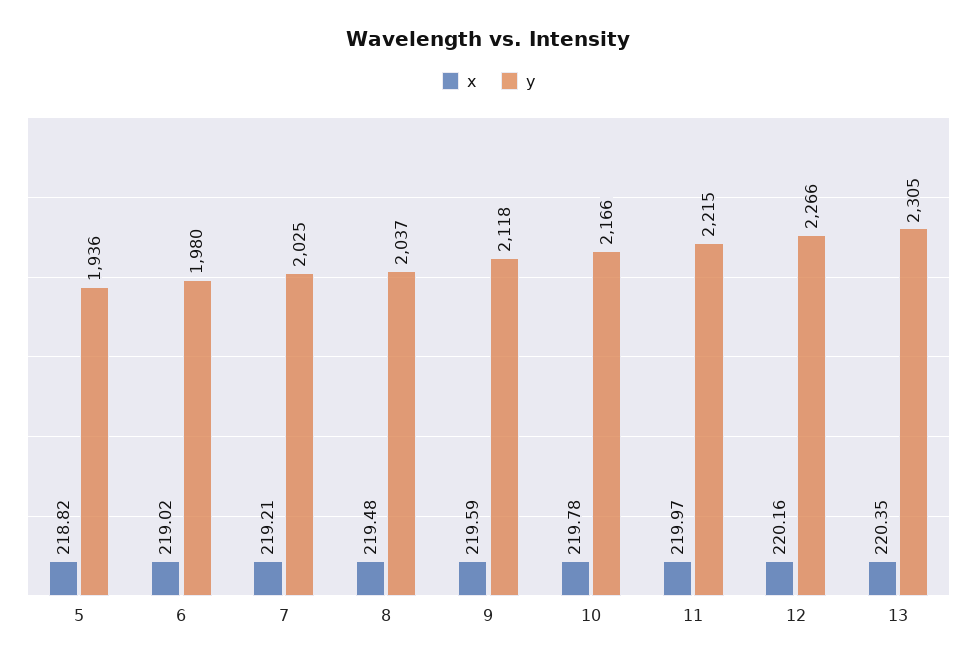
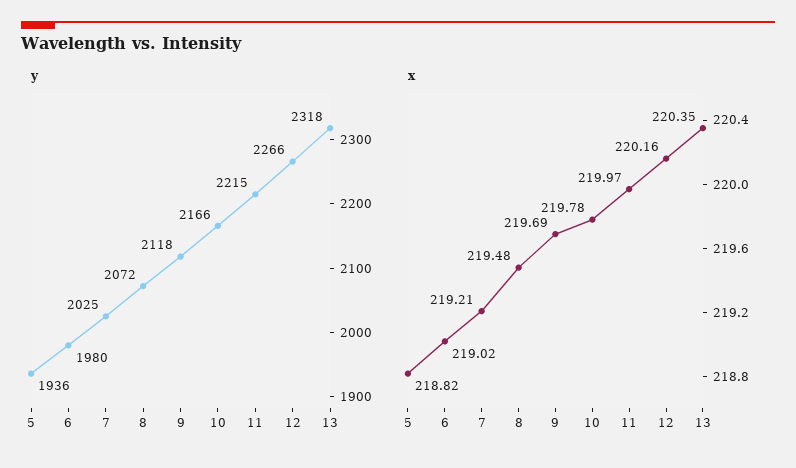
y, 8: 2037 -> 2072
x, 9: 219.59 -> 219.69
y, 13: 2305 -> 2318

